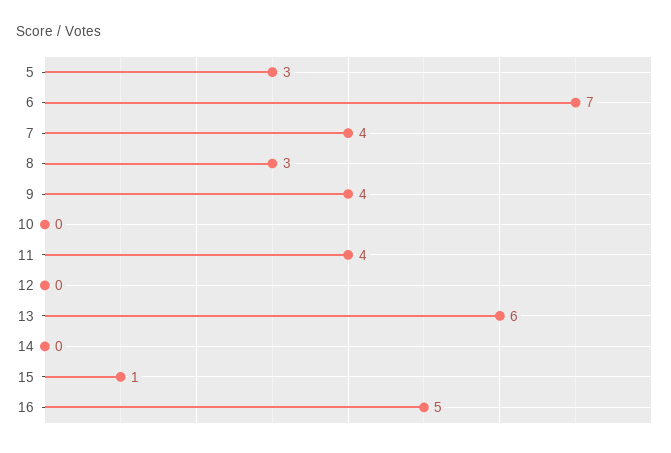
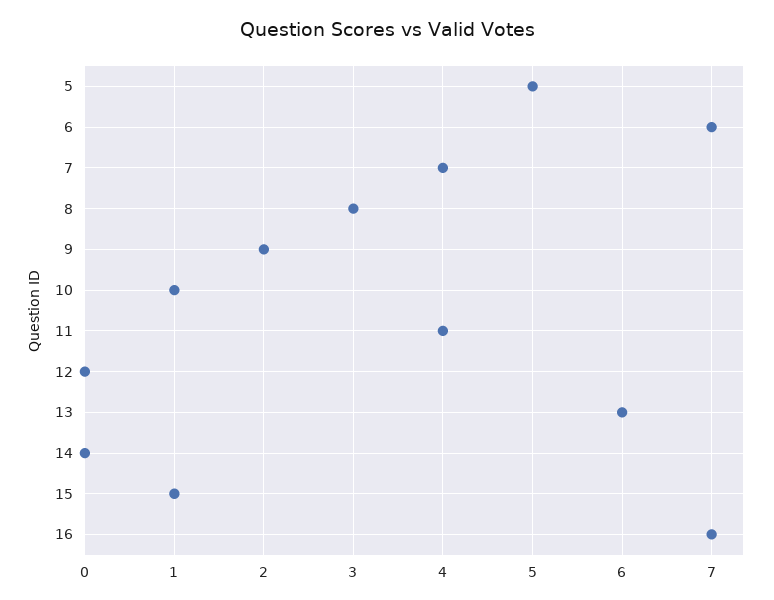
5: 3 -> 5
9: 4 -> 2
10: 0 -> 1
16: 5 -> 7

